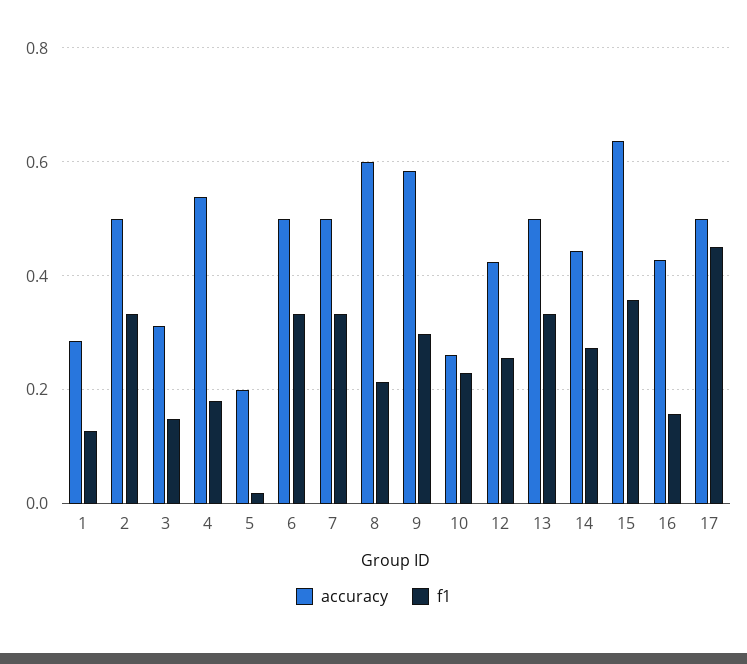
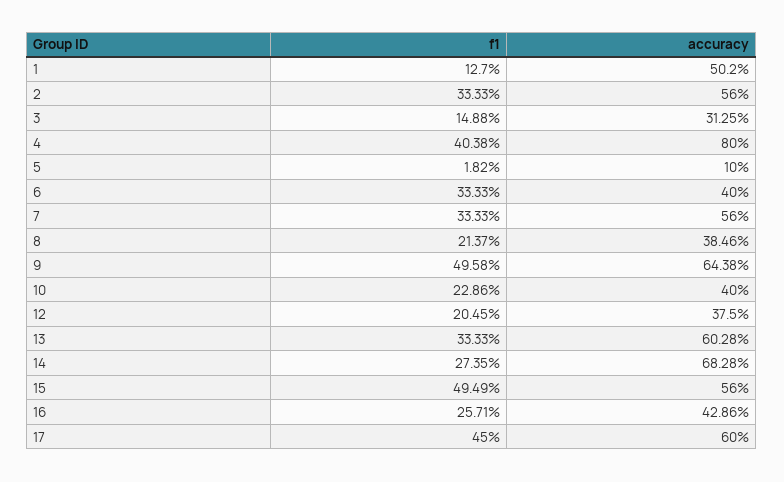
accuracy, 1: 0.28 -> 0.502
accuracy, 2: 0.5 -> 0.56
accuracy, 4: 0.54 -> 0.8
f1, 4: 0.18 -> 0.4038
accuracy, 5: 0.2 -> 0.1
accuracy, 6: 0.5 -> 0.4
accuracy, 7: 0.5 -> 0.56
accuracy, 8: 0.6 -> 0.3846
accuracy, 9: 0.58 -> 0.6438
f1, 9: 0.3 -> 0.4958
accuracy, 10: 0.26 -> 0.4
accuracy, 12: 0.42 -> 0.375
f1, 12: 0.26 -> 0.2045
accuracy, 13: 0.5 -> 0.6028
accuracy, 14: 0.44 -> 0.6828
accuracy, 15: 0.64 -> 0.56
f1, 15: 0.36 -> 0.4949
f1, 16: 0.16 -> 0.2571
accuracy, 17: 0.5 -> 0.6

